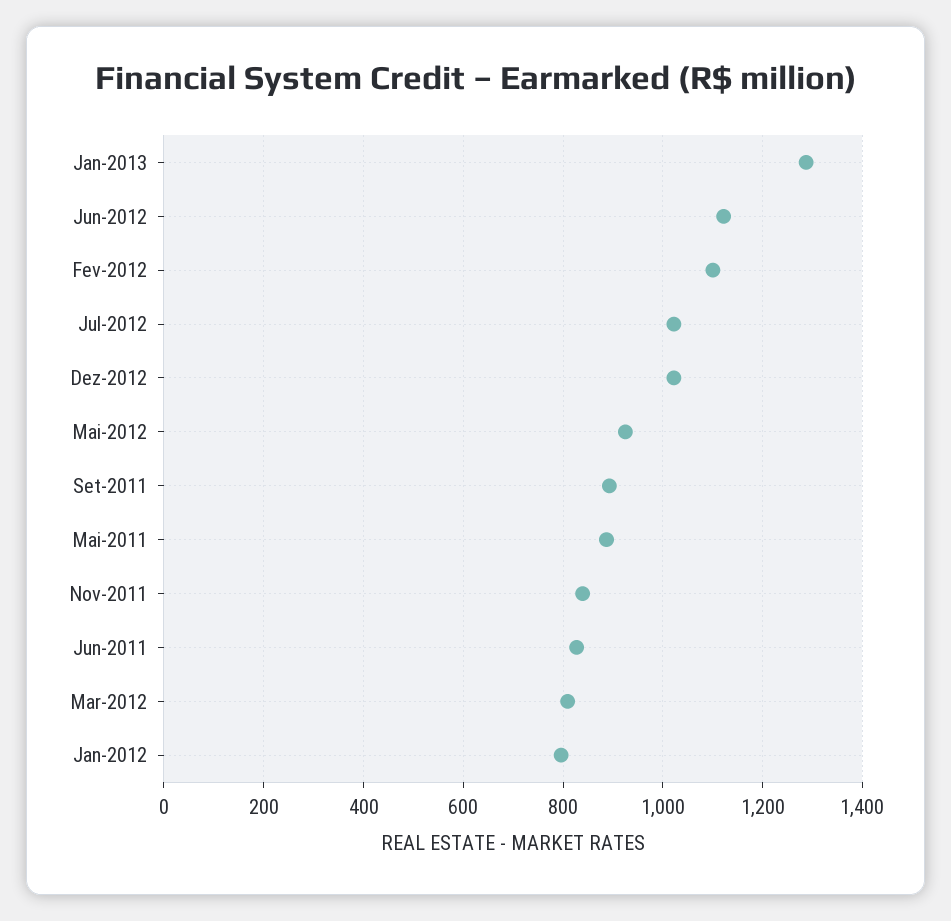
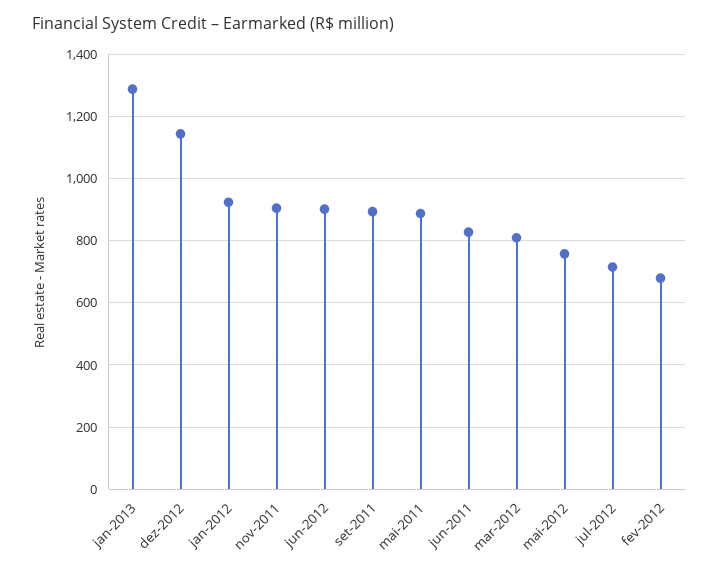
Jun-2012: 1120 -> 900
Fev-2012: 1100 -> 680
Jul-2012: 1020 -> 720
Dez-2012: 1020 -> 1140
Mai-2012: 920 -> 760
Nov-2011: 840 -> 900
Jan-2012: 800 -> 920

